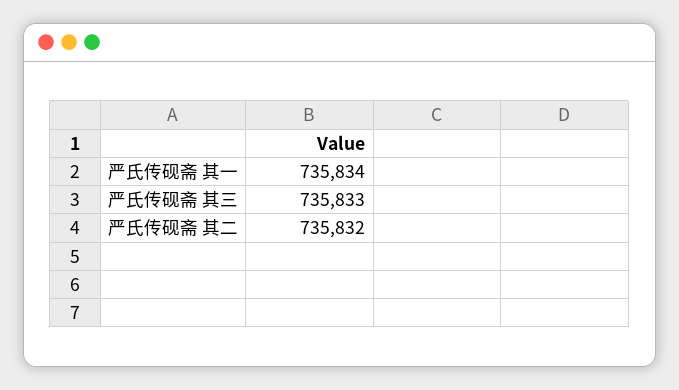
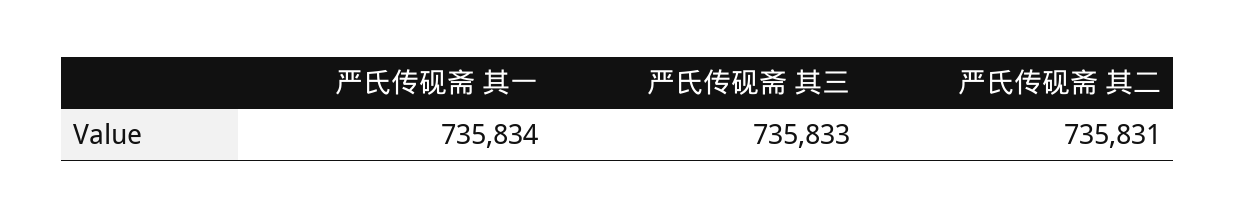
严氏传砚斋 其二: 735832 -> 735831

